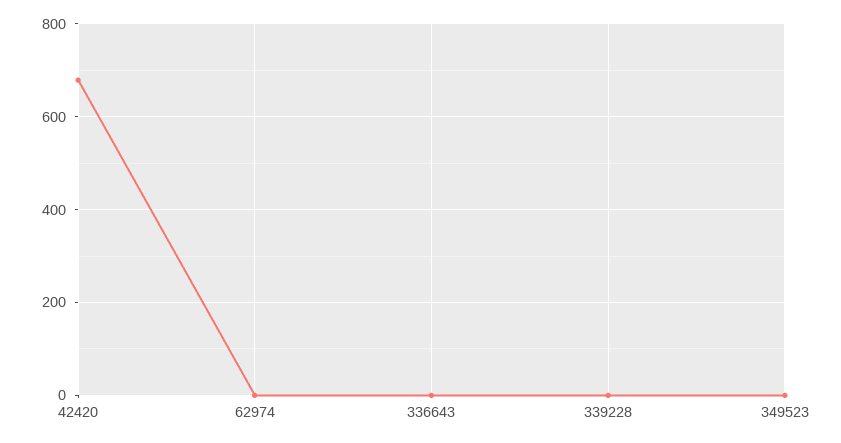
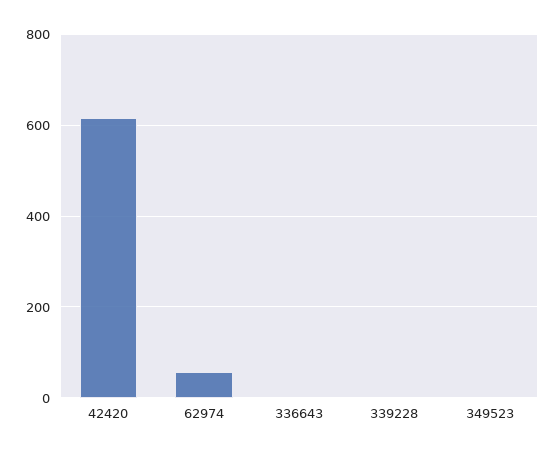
42420: 680 -> 620
62974: 0 -> 60

